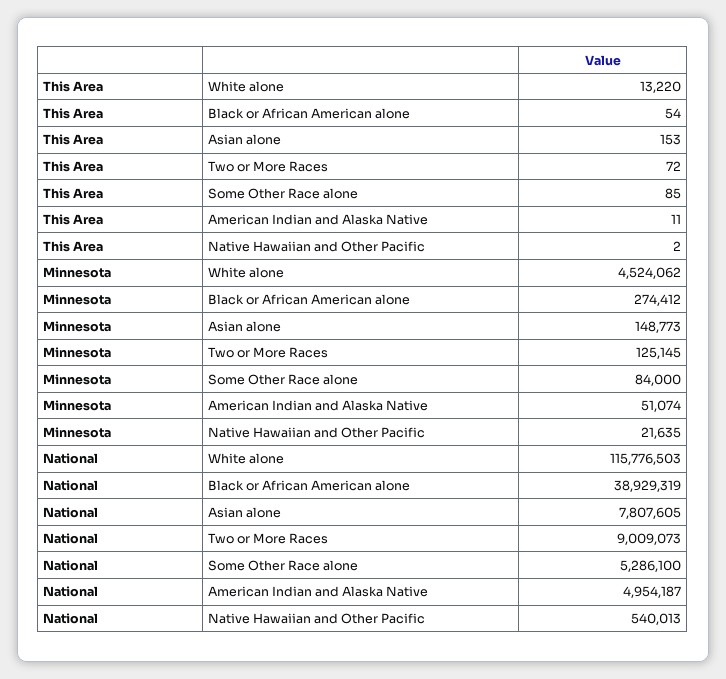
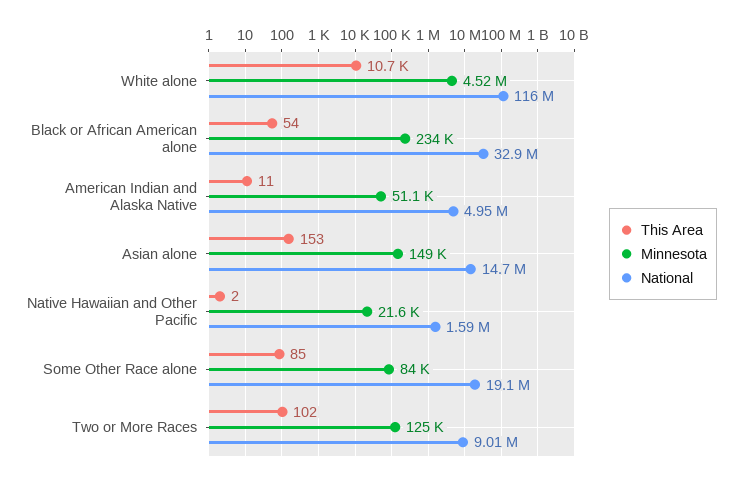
This Area, White alone: 13220 -> 10700
This Area, Two or More Races: 72 -> 102
Minnesota, Black or African American alone: 274412 -> 234000
National, Black or African American alone: 38929319 -> 32900000
National, Asian alone: 7807605 -> 14700000
National, Some Other Race alone: 5286100 -> 19100000
National, Native Hawaiian and Other Pacific: 540013 -> 1590000

